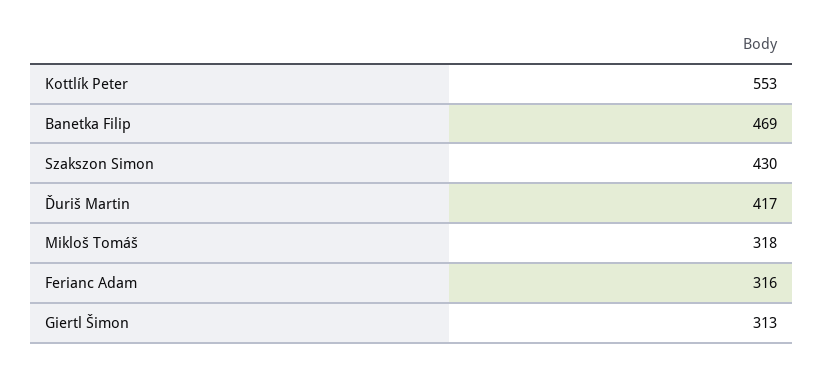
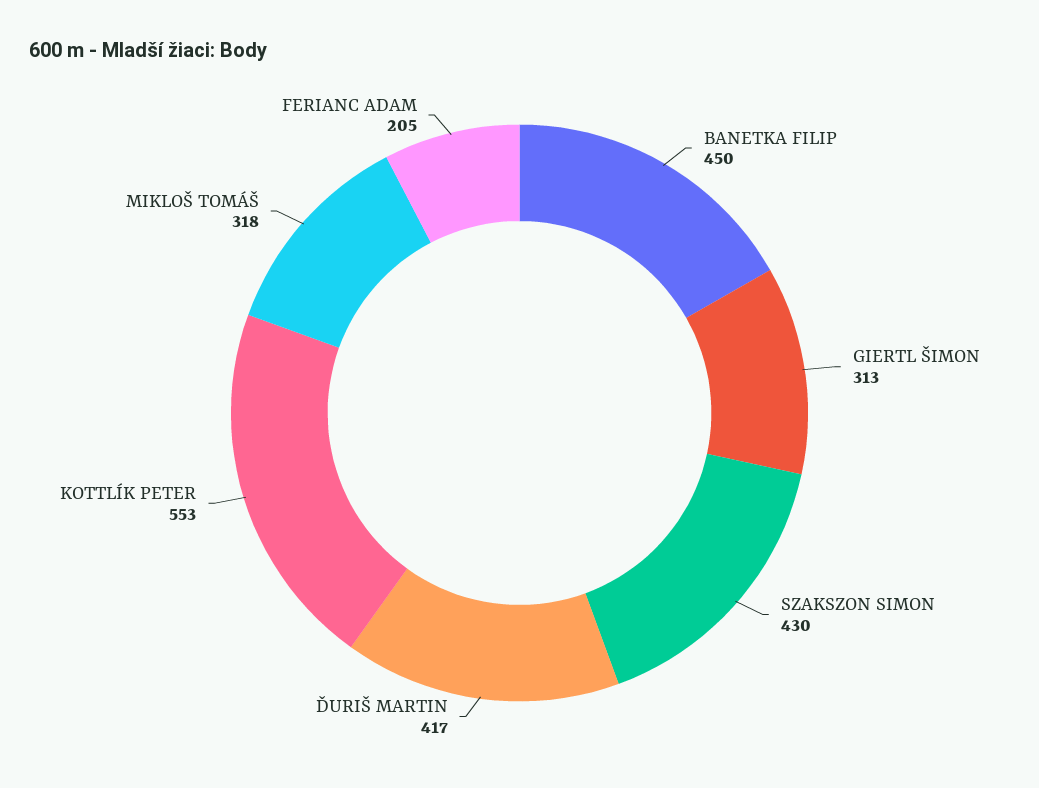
Banetka Filip: 469 -> 450
Ferianc Adam: 316 -> 205

